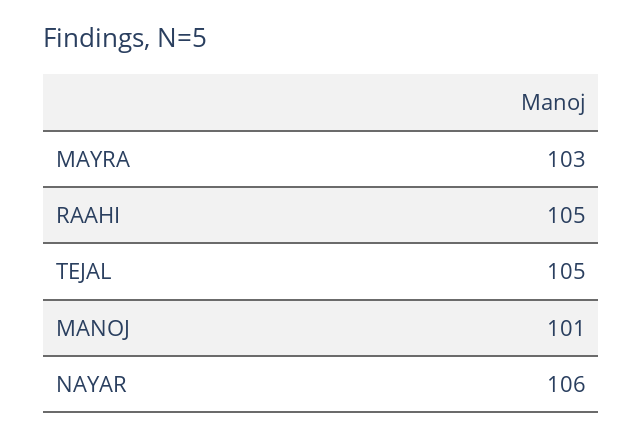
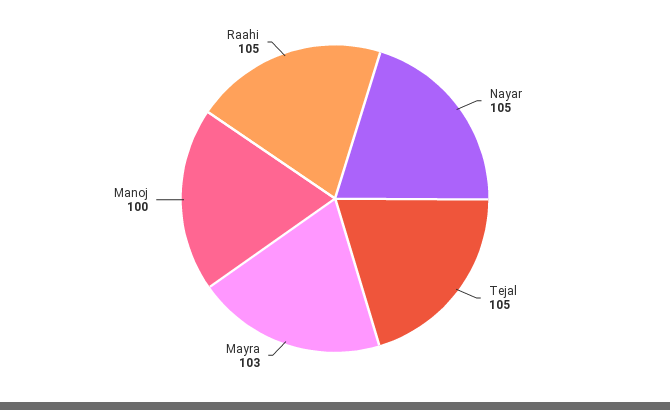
MANOJ: 101 -> 100
NAYAR: 106 -> 105

